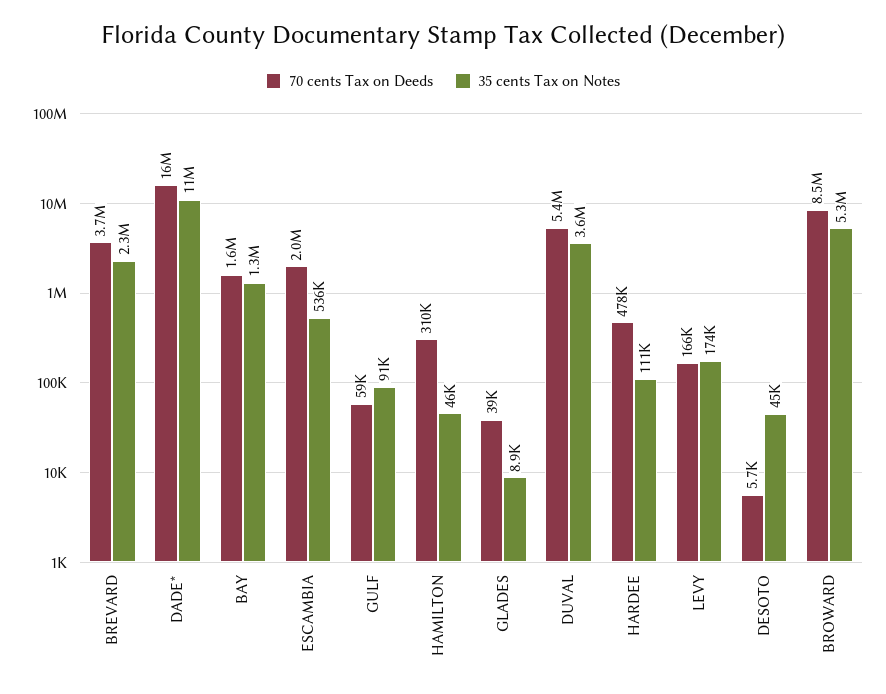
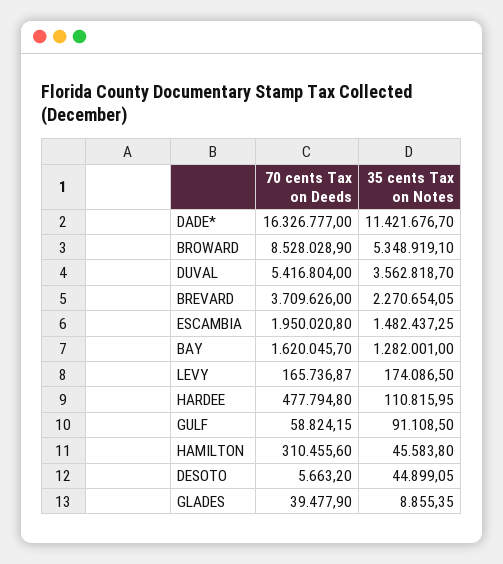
35 cents Tax on Notes, ESCAMBIA: 536000 -> 1482437.25

